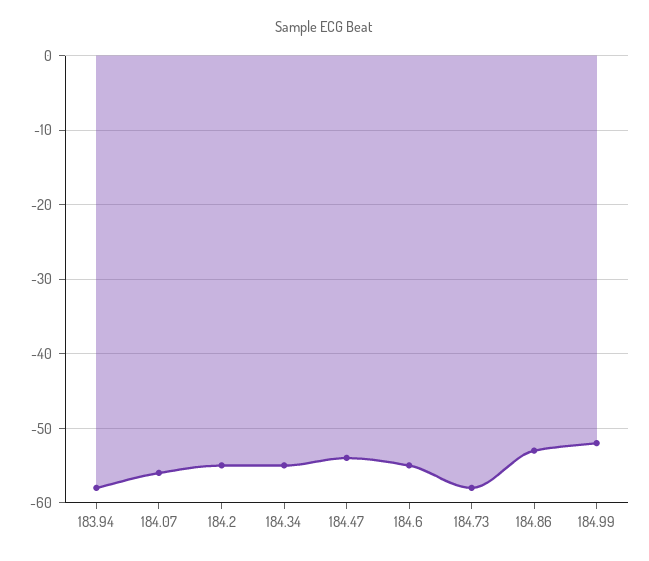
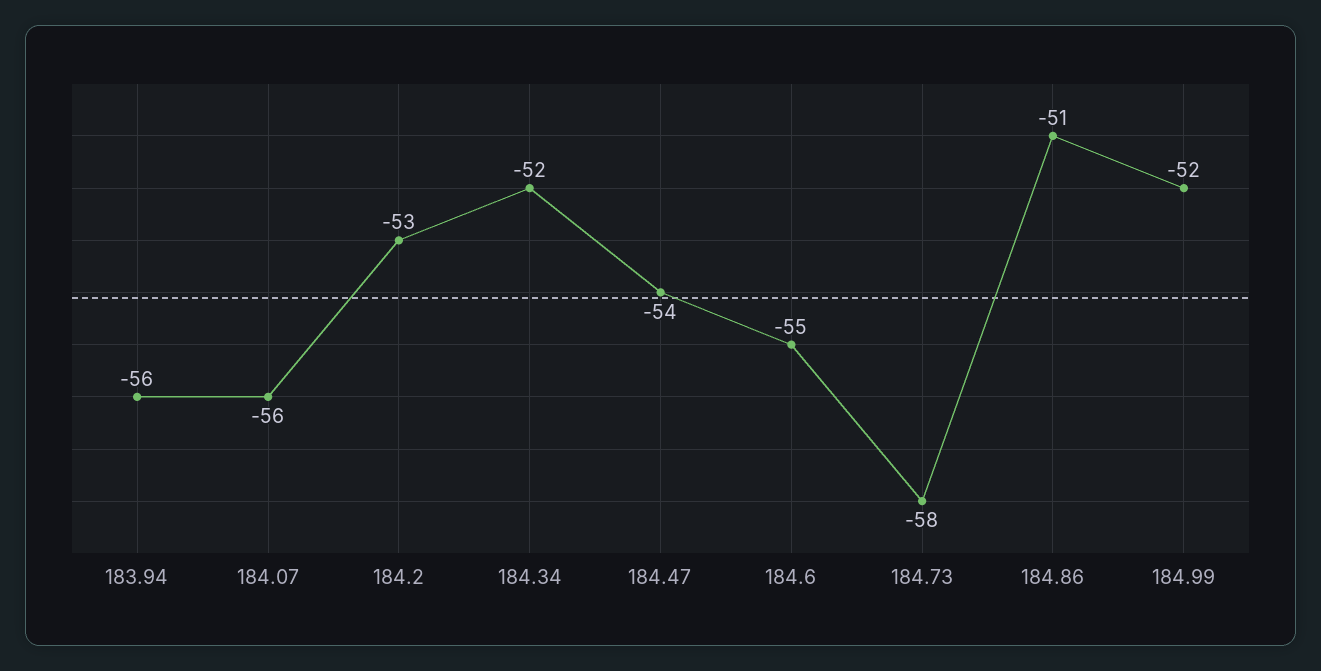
183.94: -58 -> -56
184.2: -55 -> -53
184.34: -55 -> -52
184.86: -53 -> -51

